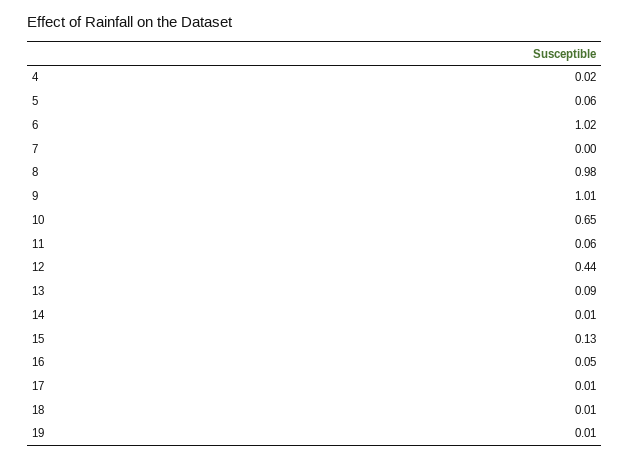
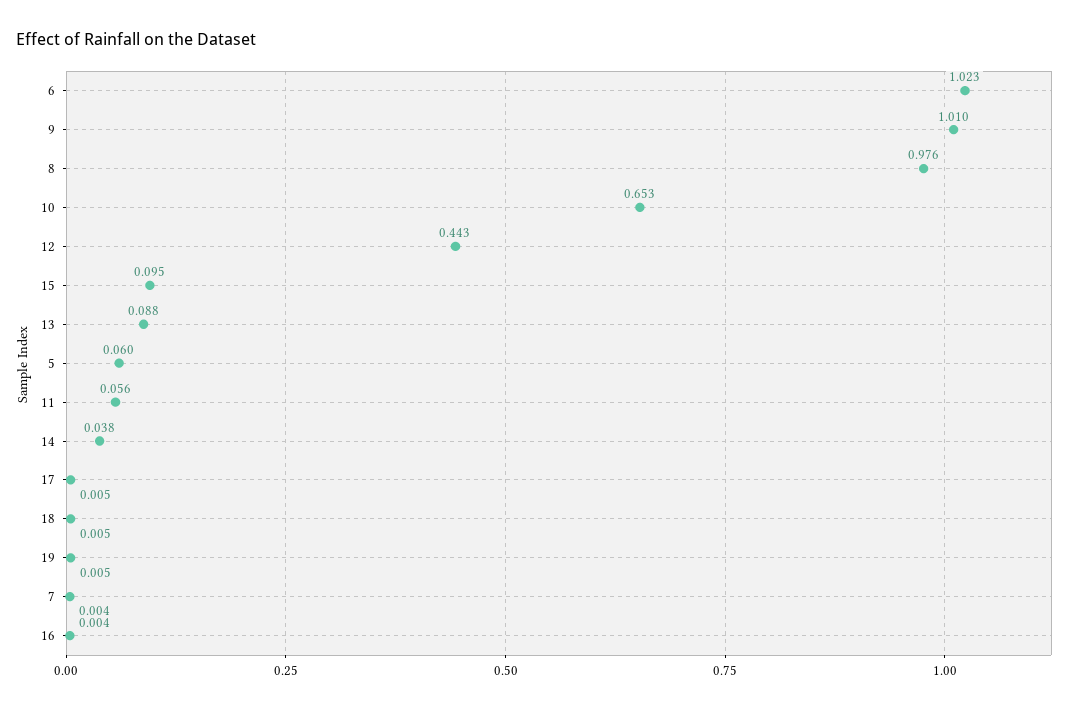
4: 0.02 -> none
14: 0.01 -> 0.038
15: 0.13 -> 0.095
16: 0.05 -> 0.004

